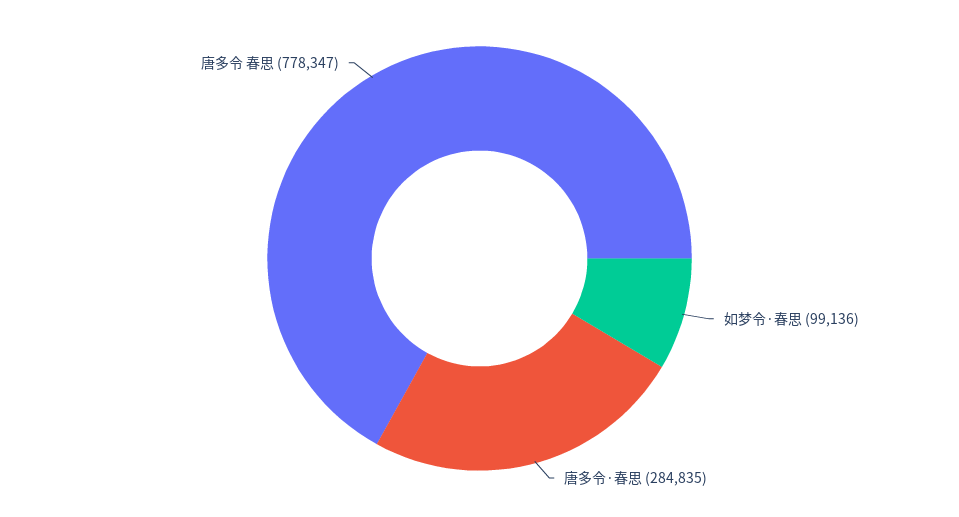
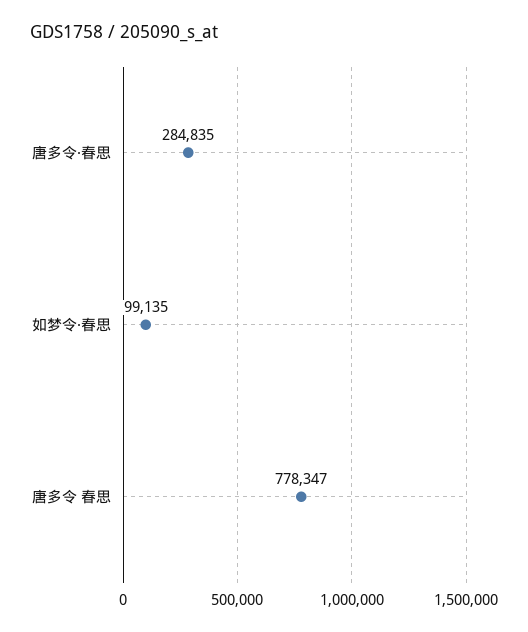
如梦令·春思: 99136 -> 99135

